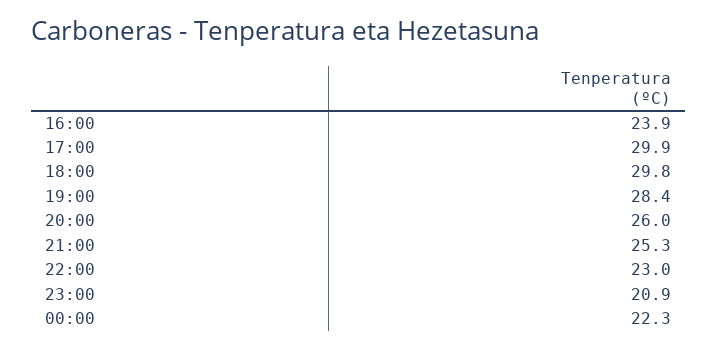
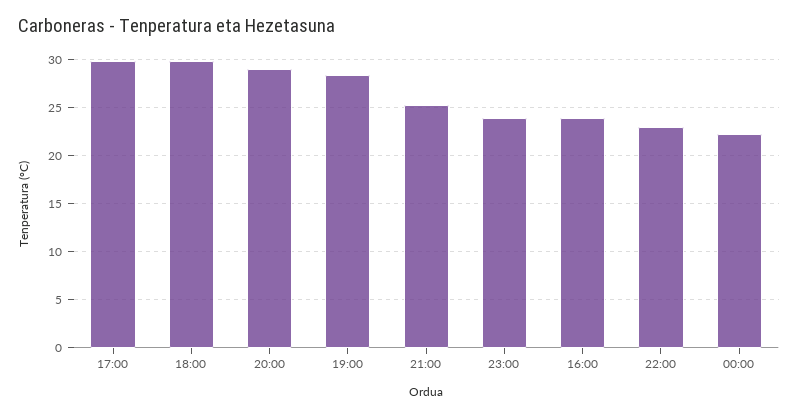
20:00: 26 -> 29
23:00: 20.9 -> 24

